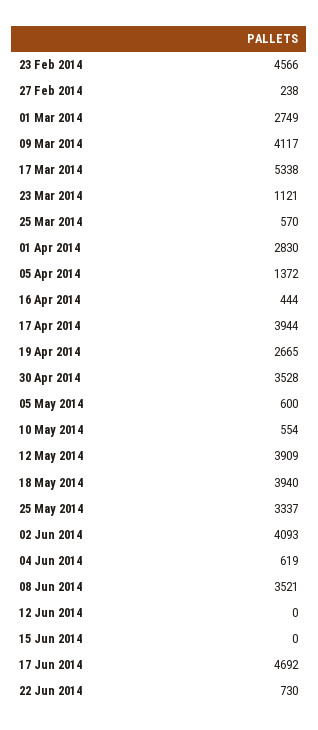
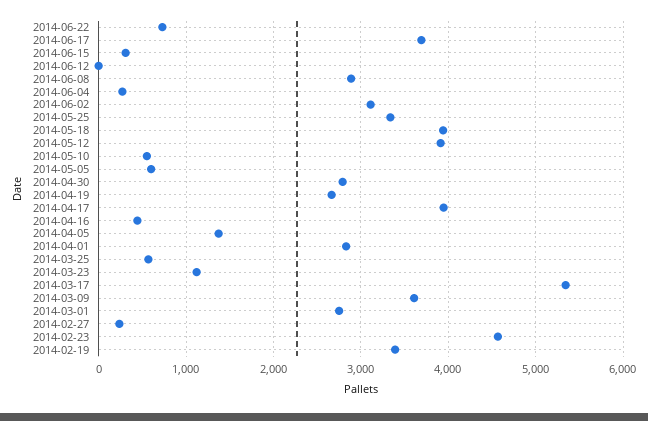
09 Mar 2014: 4117 -> 3600
30 Apr 2014: 3528 -> 2800
02 Jun 2014: 4093 -> 3100
04 Jun 2014: 619 -> 300
08 Jun 2014: 3521 -> 2900
15 Jun 2014: 0 -> 300
17 Jun 2014: 4692 -> 3700
2014-02-19: none -> 3400

